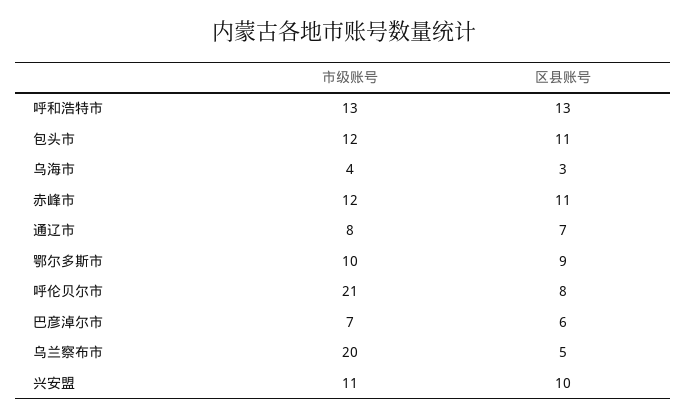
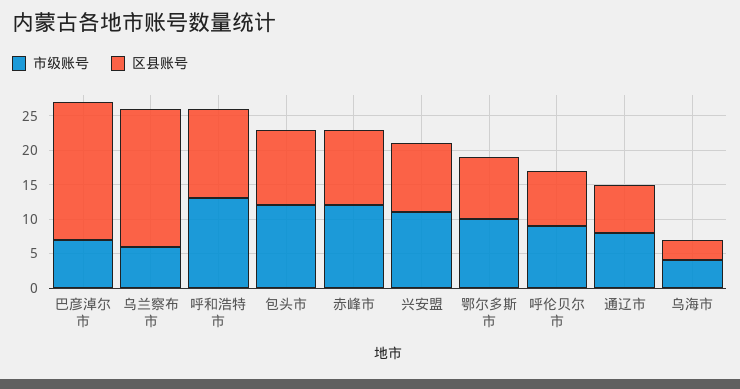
市级账号, 呼伦贝尔市: 21 -> 10
区县账号, 巴彦淖尔市: 6 -> 20
市级账号, 乌兰察布市: 20 -> 5
区县账号, 乌兰察布市: 5 -> 20

